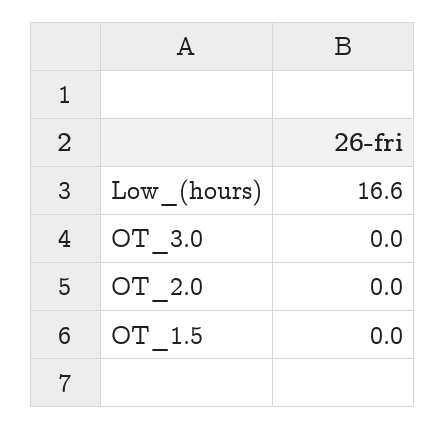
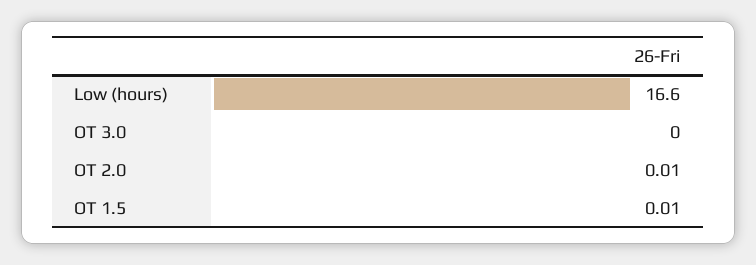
OT_2.0: 0 -> 0.01
OT_1.5: 0 -> 0.01

